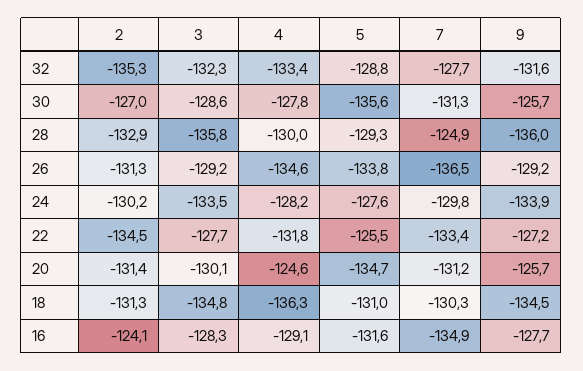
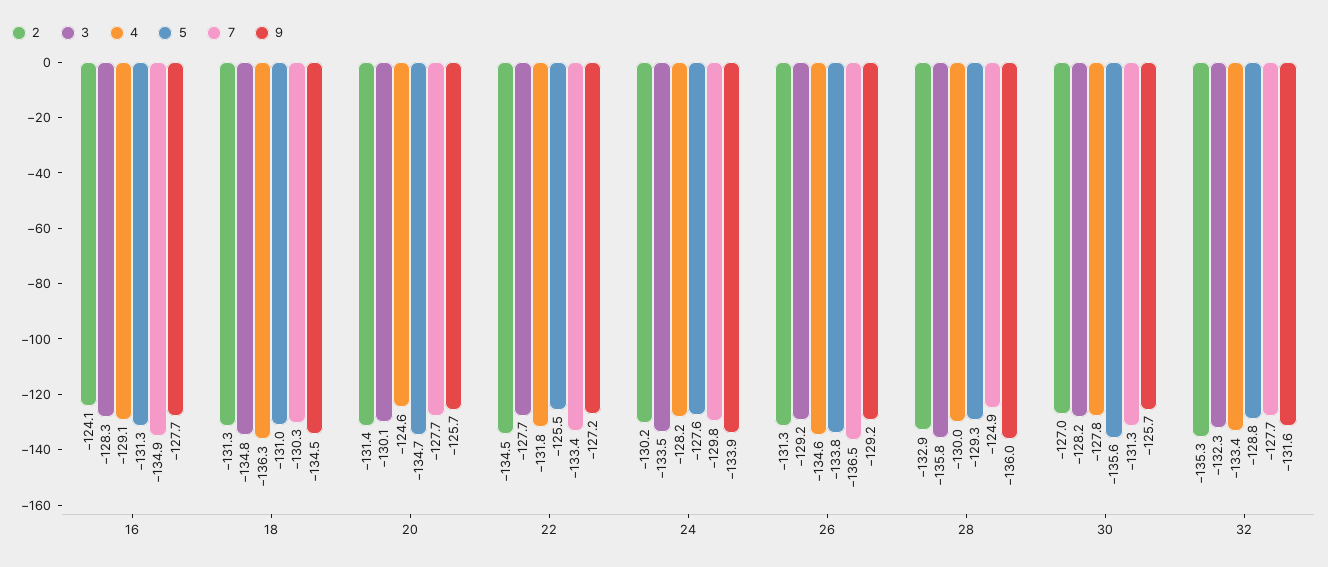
3, 30: -128.6 -> -128.2
7, 20: -131.2 -> -127.7
5, 16: -131.6 -> -131.3

